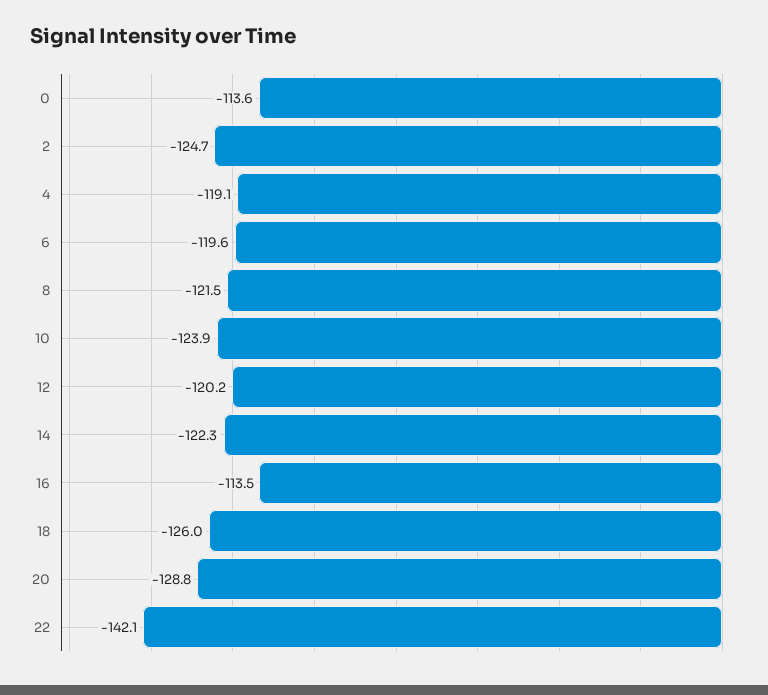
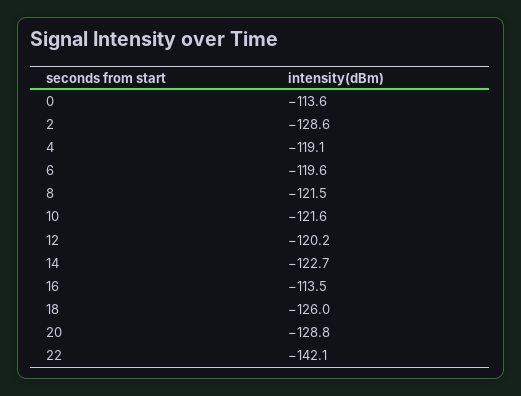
2: -124.7 -> -128.6
10: -123.9 -> -121.6
14: -122.3 -> -122.7

